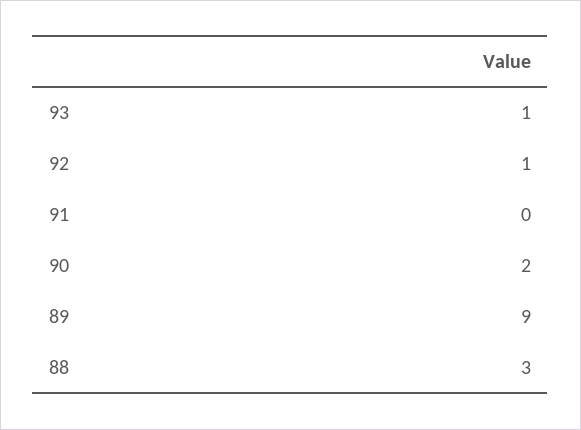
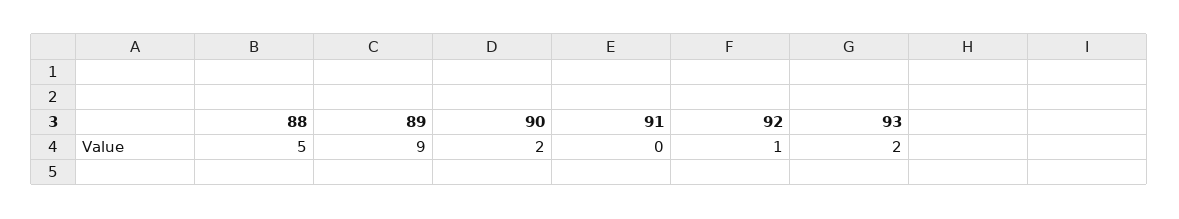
93: 1 -> 2
88: 3 -> 5

